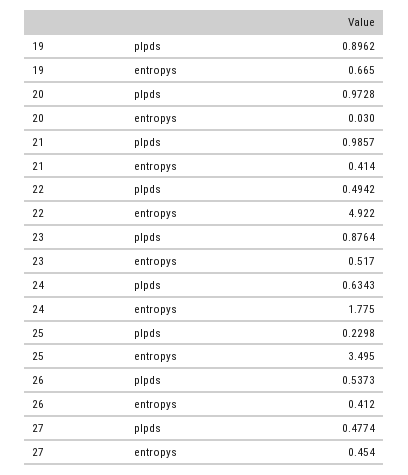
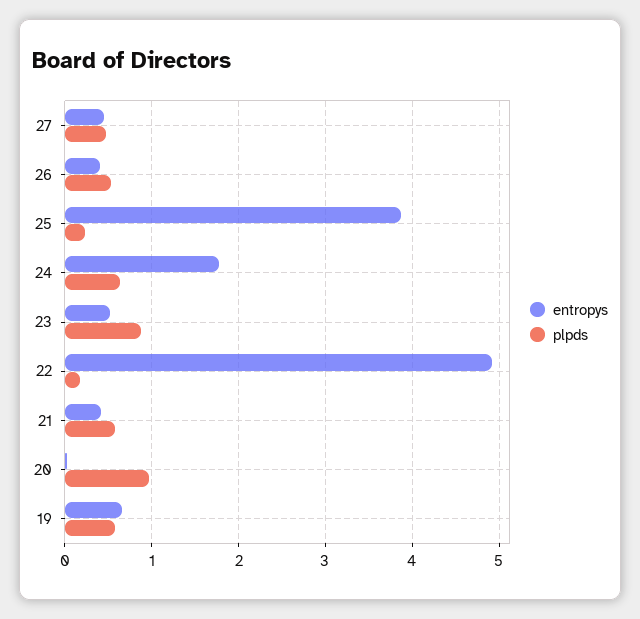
plpds, 19: 0.8962 -> 0.6
plpds, 21: 0.9857 -> 0.6
plpds, 22: 0.4942 -> 0.2
entropys, 25: 3.495 -> 3.9

